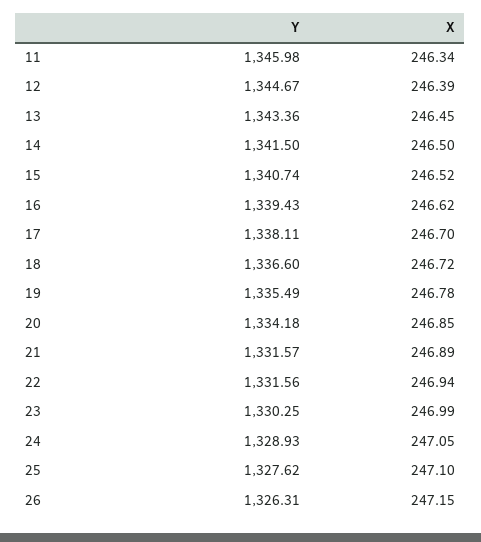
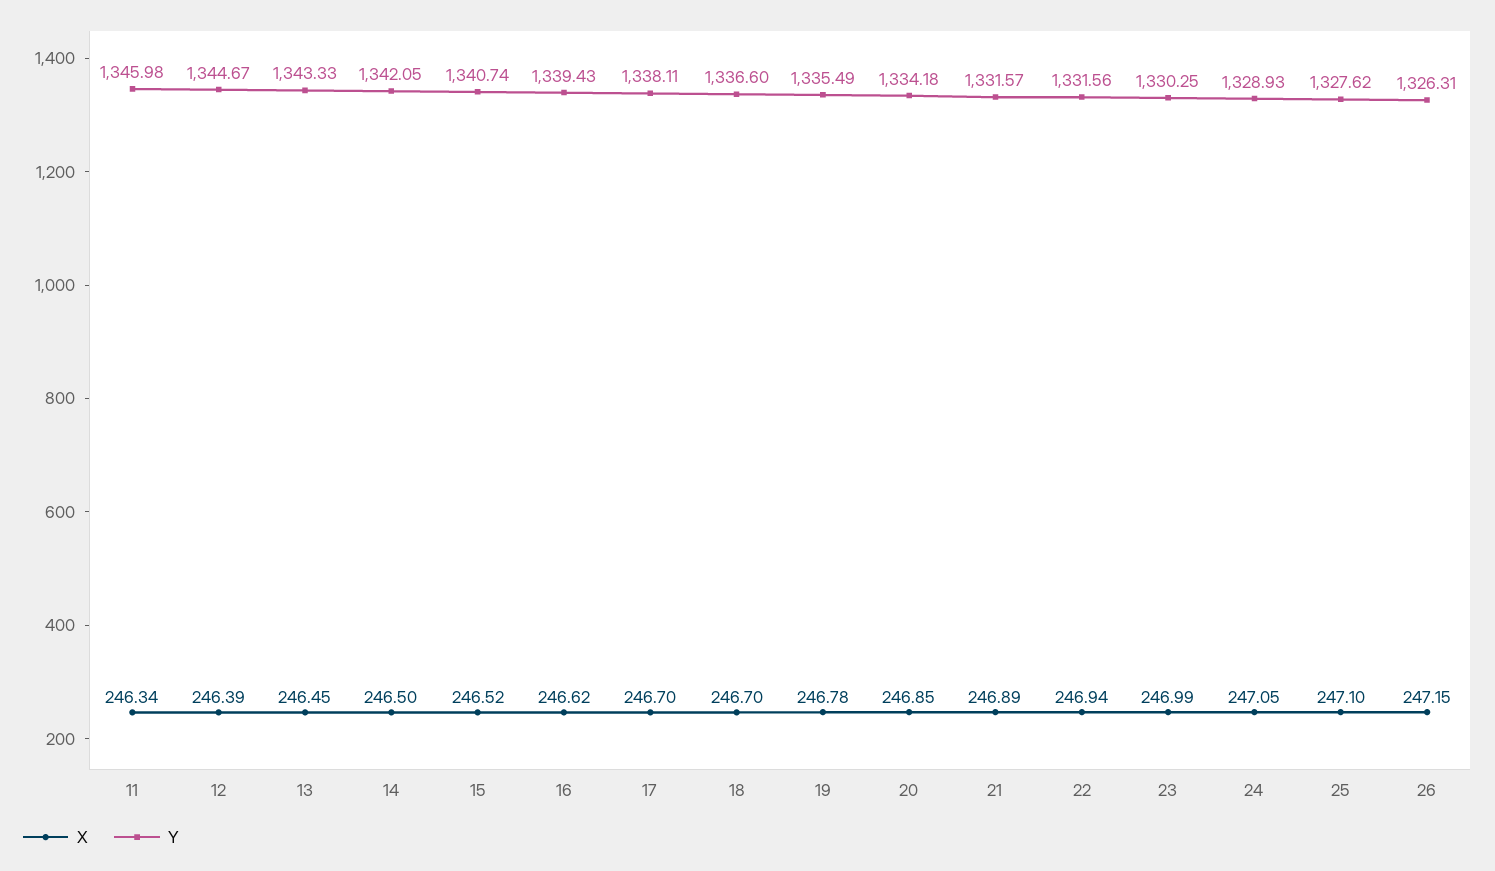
Y, 13: 1343.36 -> 1343.33
Y, 14: 1341.5 -> 1342.05
X, 18: 246.72 -> 246.7

